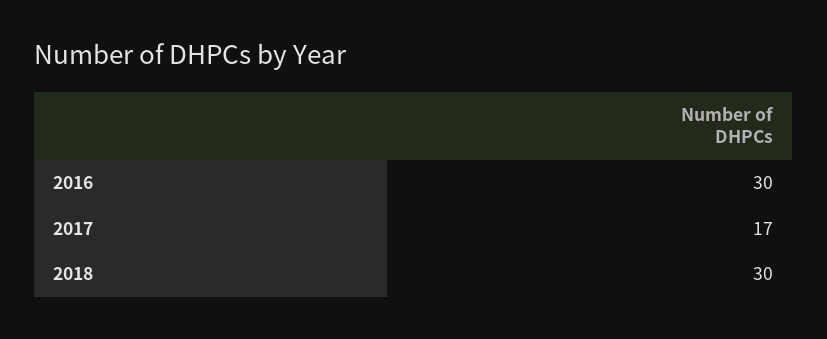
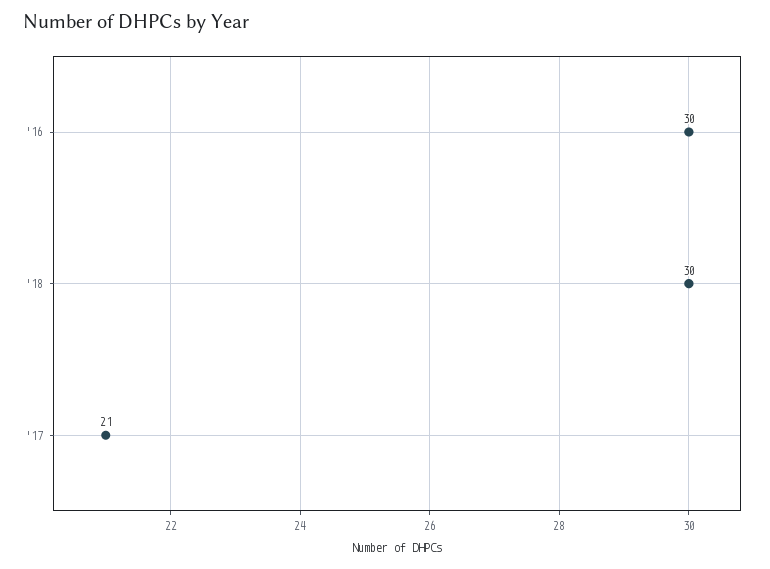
2017: 17 -> 21

